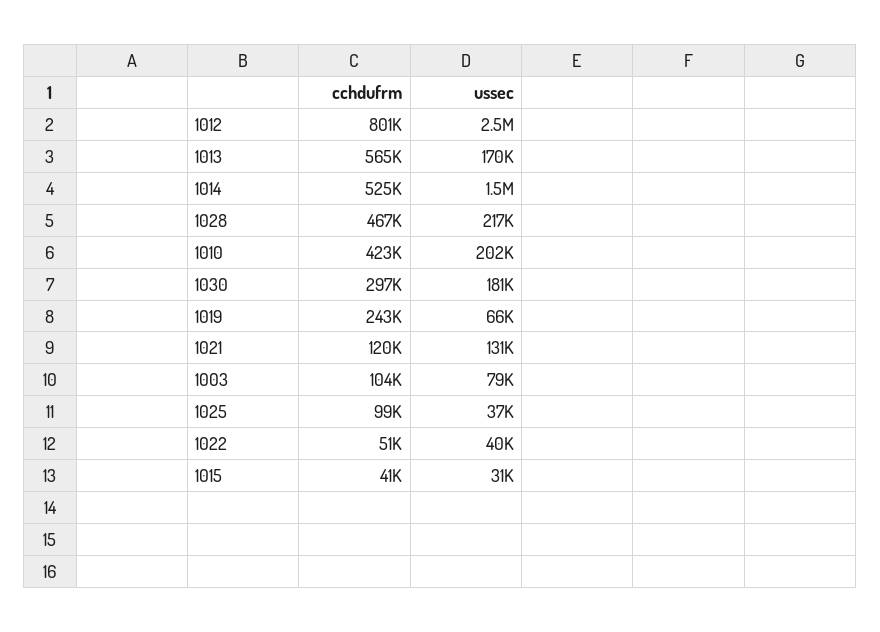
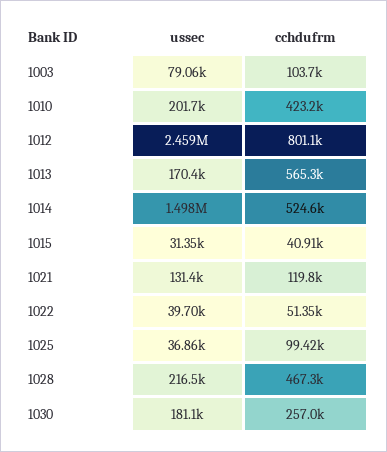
cchdufrm, 1030: 297000 -> 257000
cchdufrm, 1019: 243000 -> none
ussec, 1019: 66000 -> none

